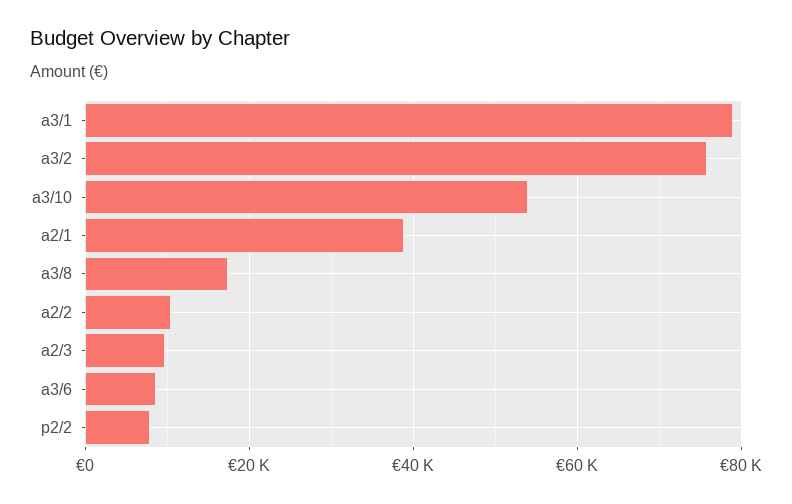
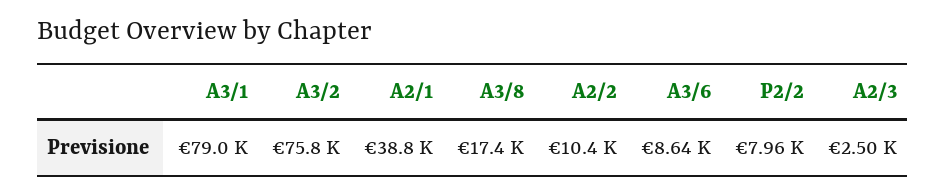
a3/10: 54000 -> none
a2/3: 10000 -> 2500

